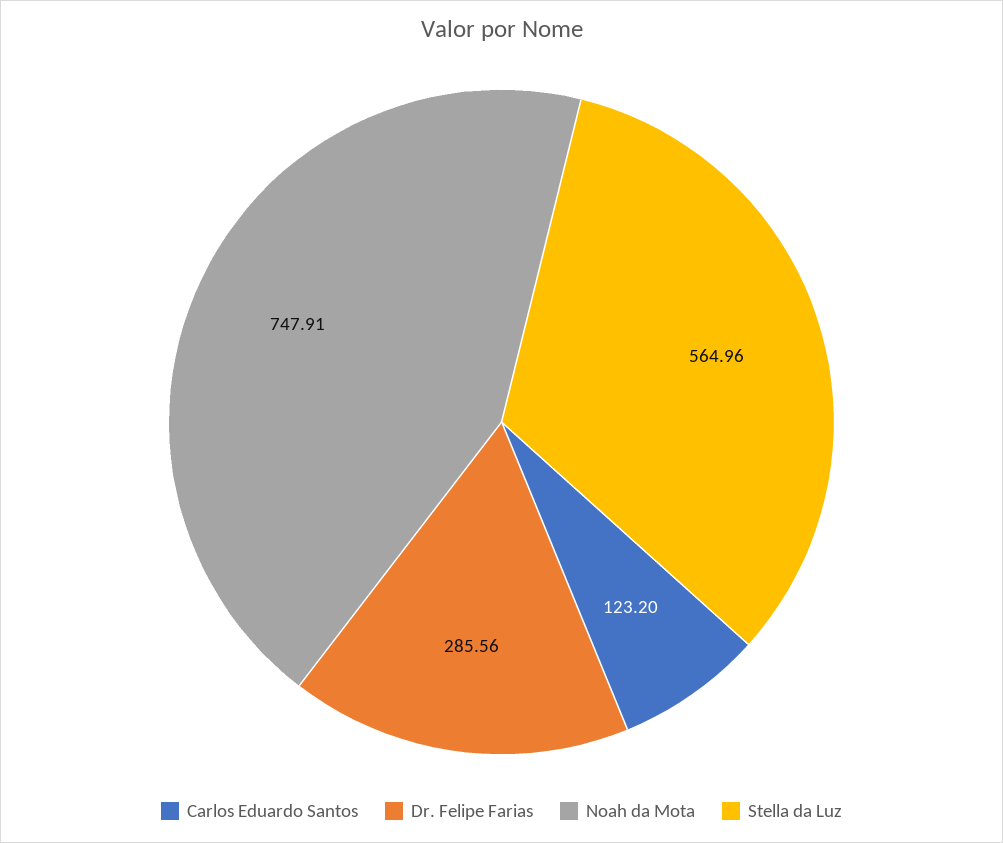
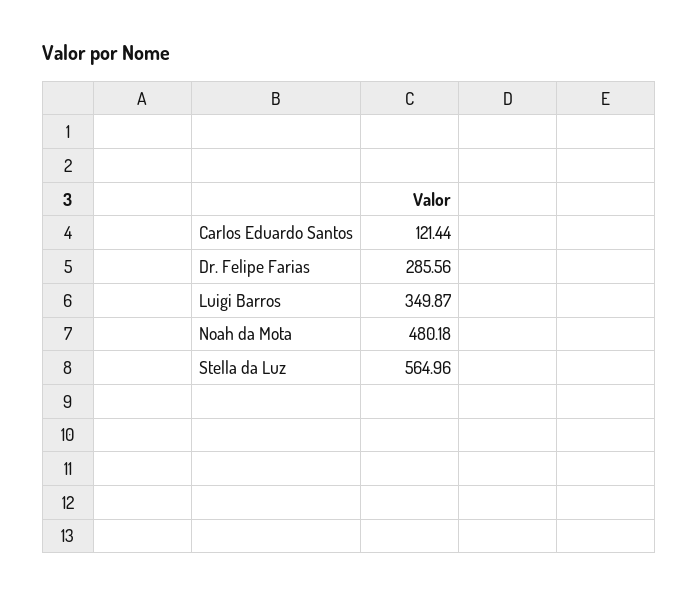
Carlos Eduardo Santos: 123.2 -> 121.44
Noah da Mota: 747.91 -> 480.18
Luigi Barros: none -> 349.87

